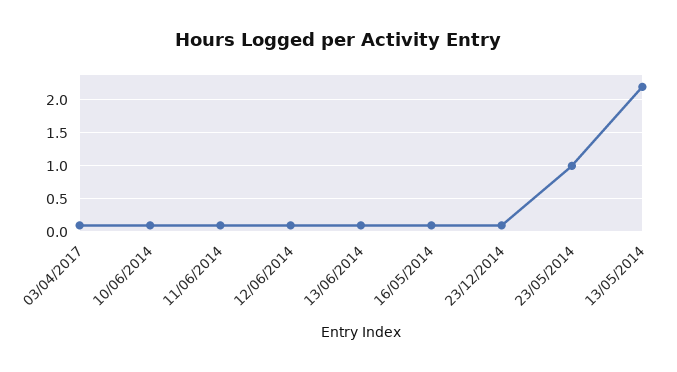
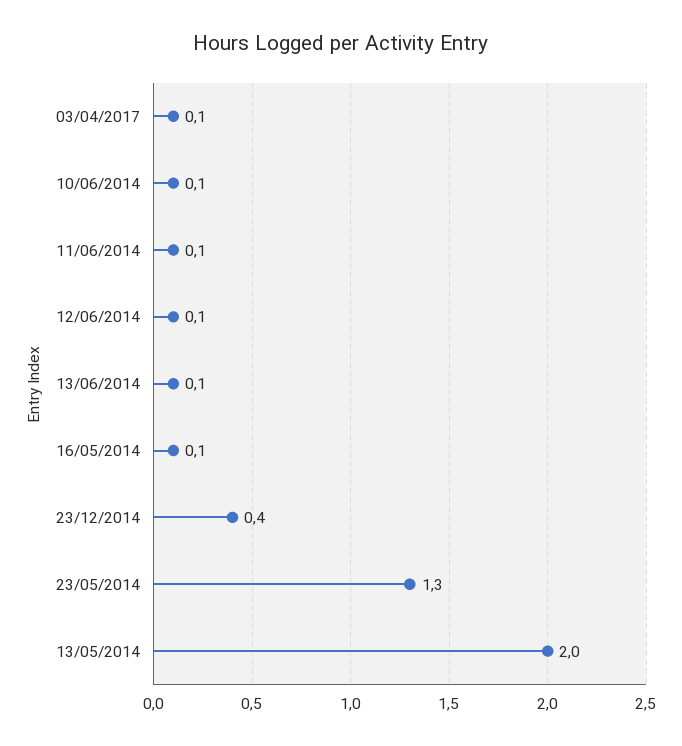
23/12/2014: 0.1 -> 0.4
23/05/2014: 1 -> 1.3
13/05/2014: 2.2 -> 2

